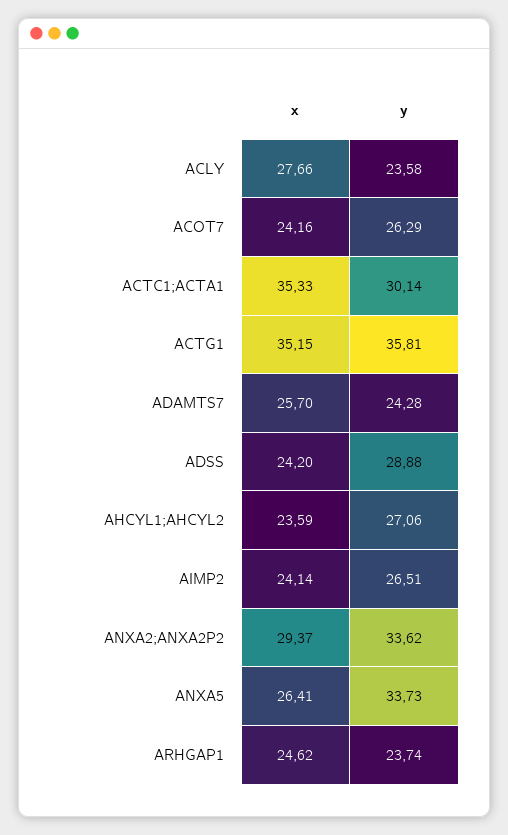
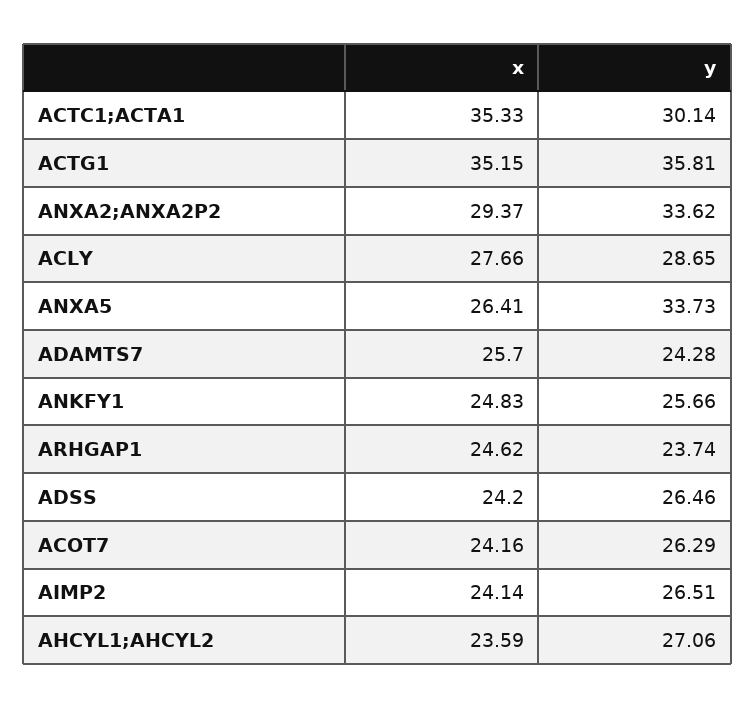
y, ACLY: 23.58 -> 28.65
y, ADSS: 28.88 -> 26.46
x, ANKFY1: none -> 24.83
y, ANKFY1: none -> 25.66

